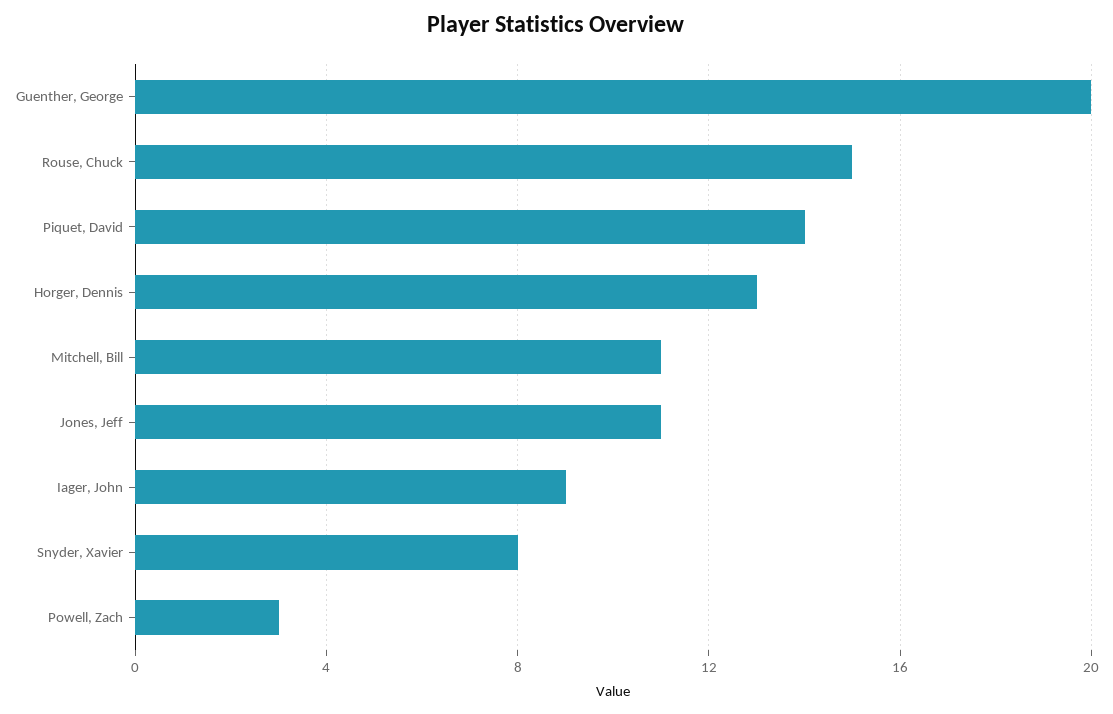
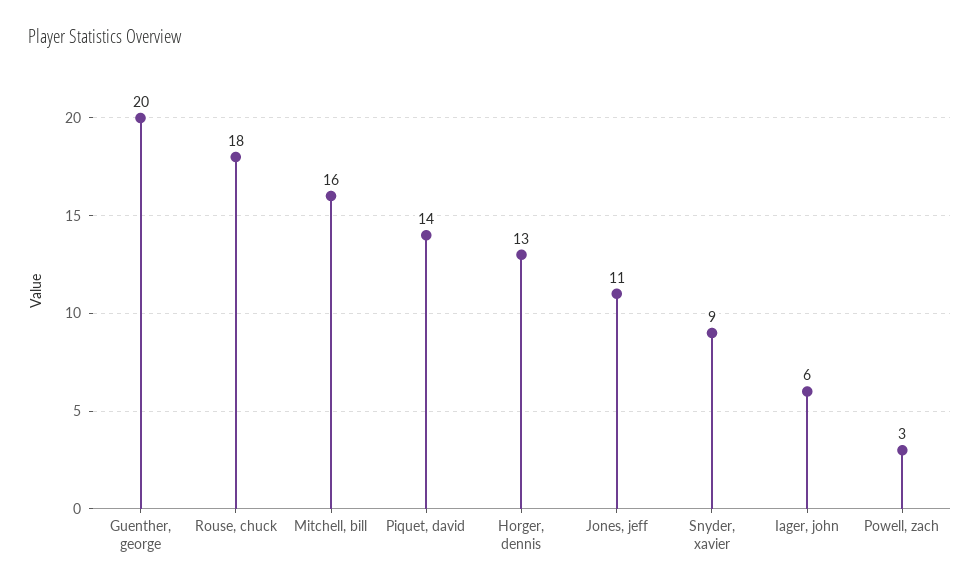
Rouse, Chuck: 15 -> 18
Mitchell, Bill: 11 -> 16
Iager, John: 9 -> 6
Snyder, Xavier: 8 -> 9

